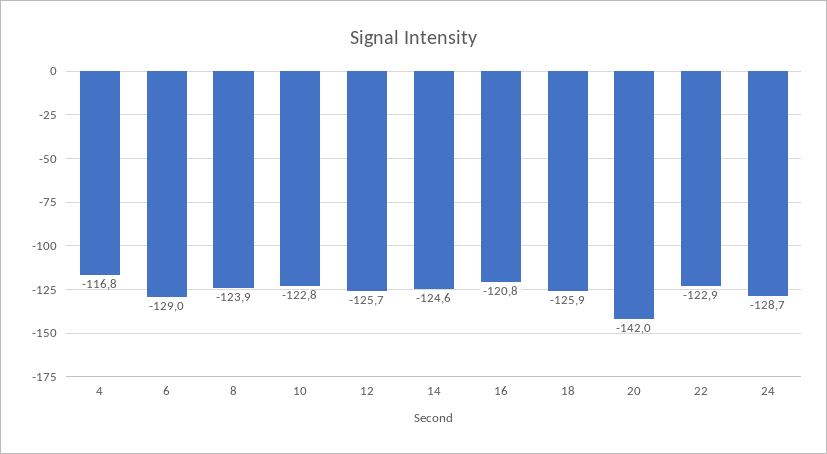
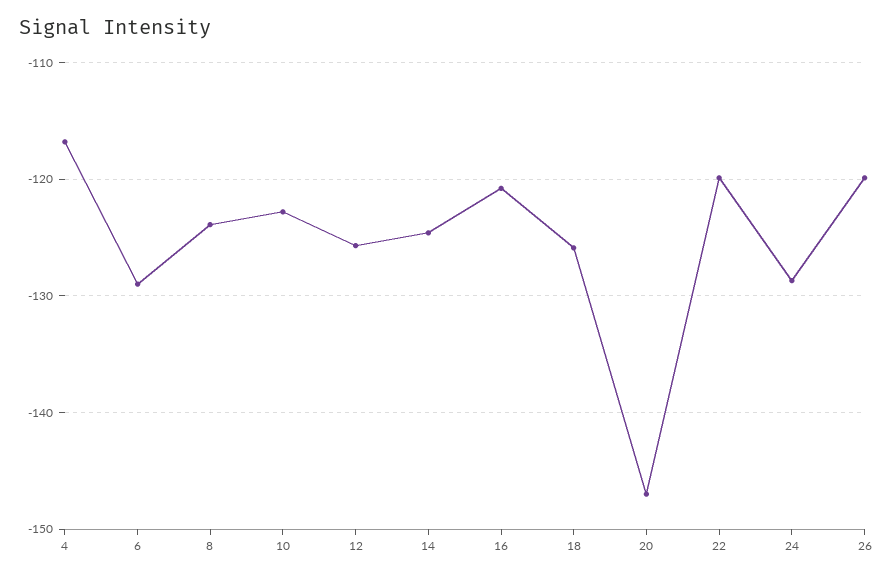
20: -142 -> -147
22: -122.9 -> -120
26: none -> -120

